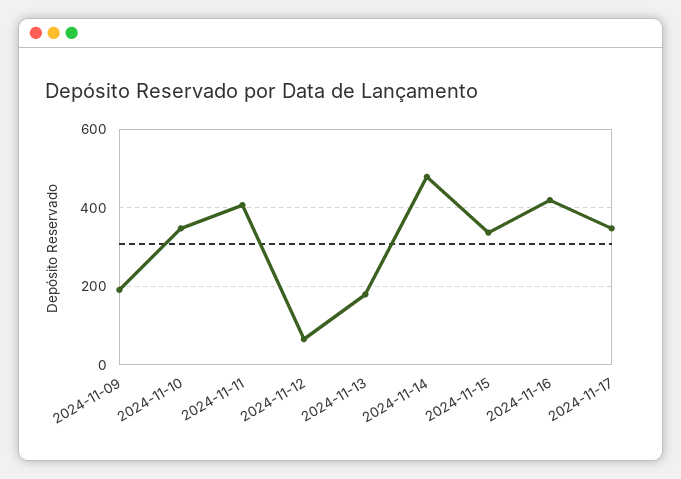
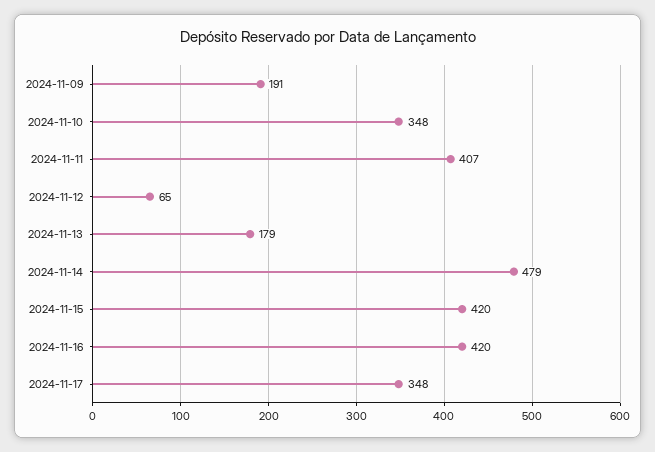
2024-11-15: 340 -> 420

